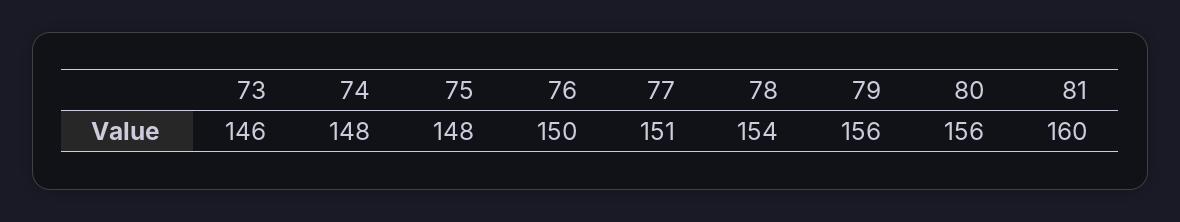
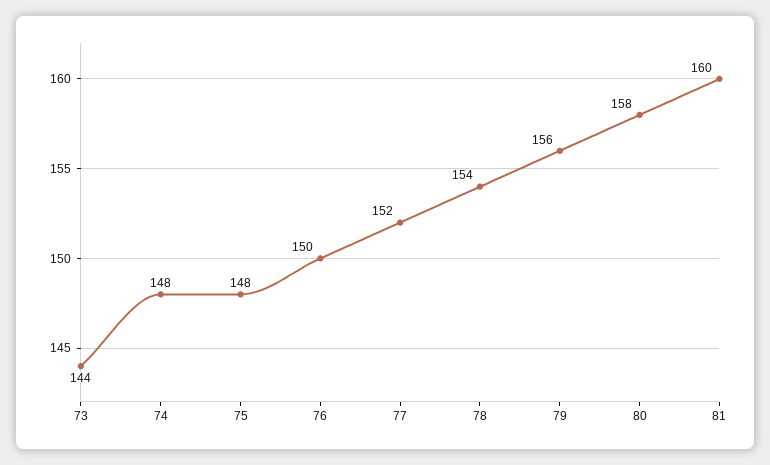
73: 146 -> 144
77: 151 -> 152
80: 156 -> 158

